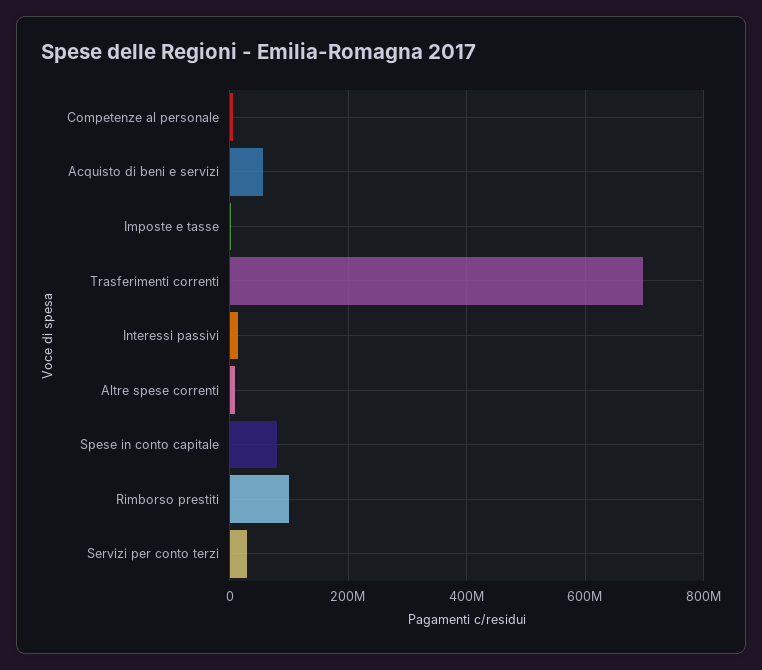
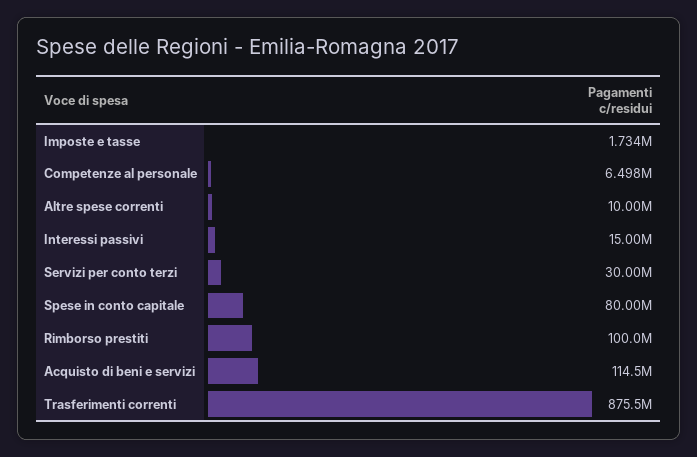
Acquisto di beni e servizi: 60000000 -> 114500000
Trasferimenti correnti: 700000000 -> 875500000

